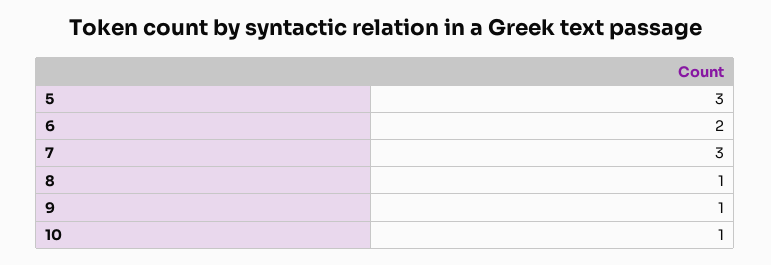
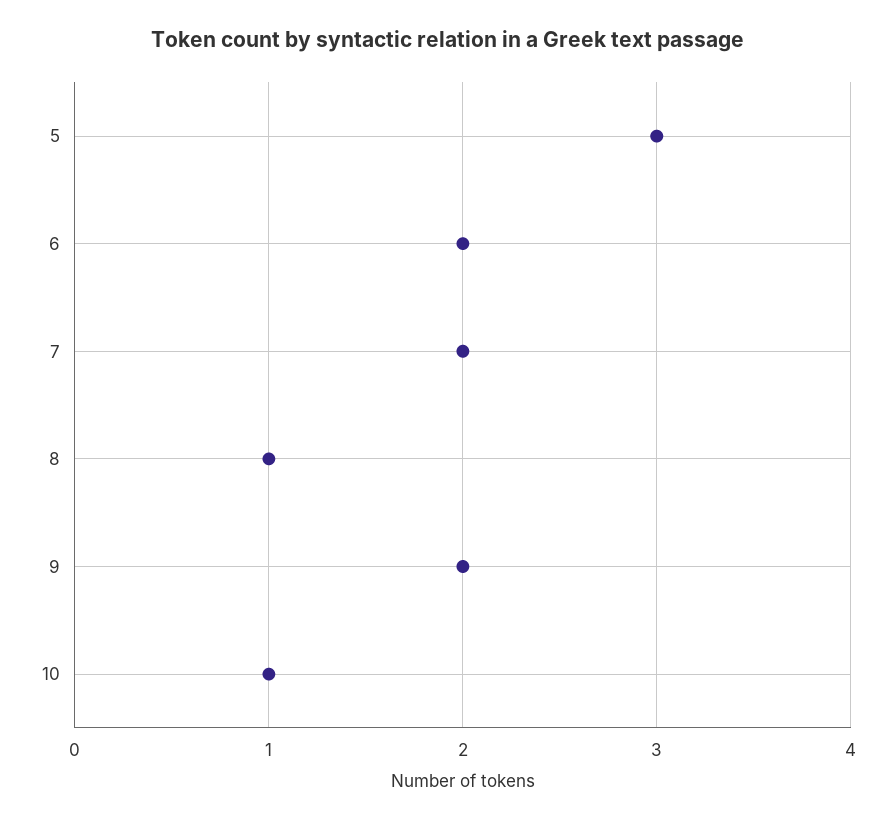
7: 3 -> 2
9: 1 -> 2

